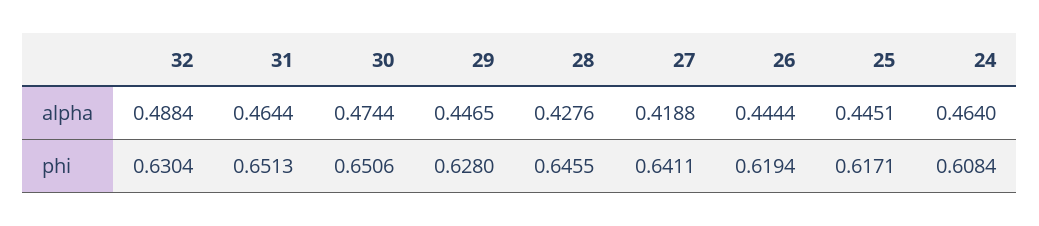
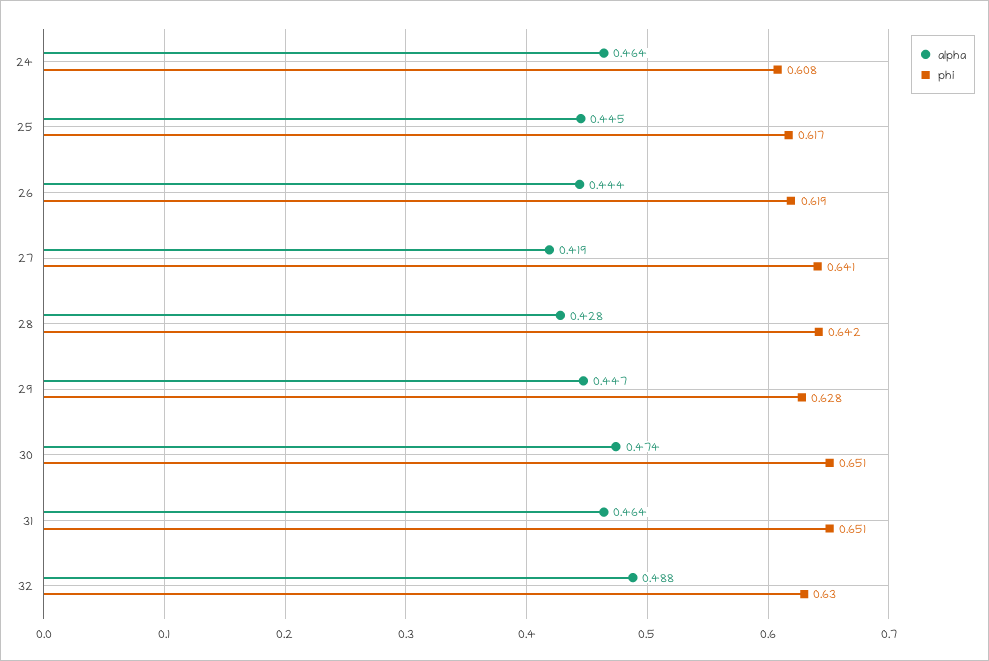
phi, 28: 0.6455 -> 0.642

